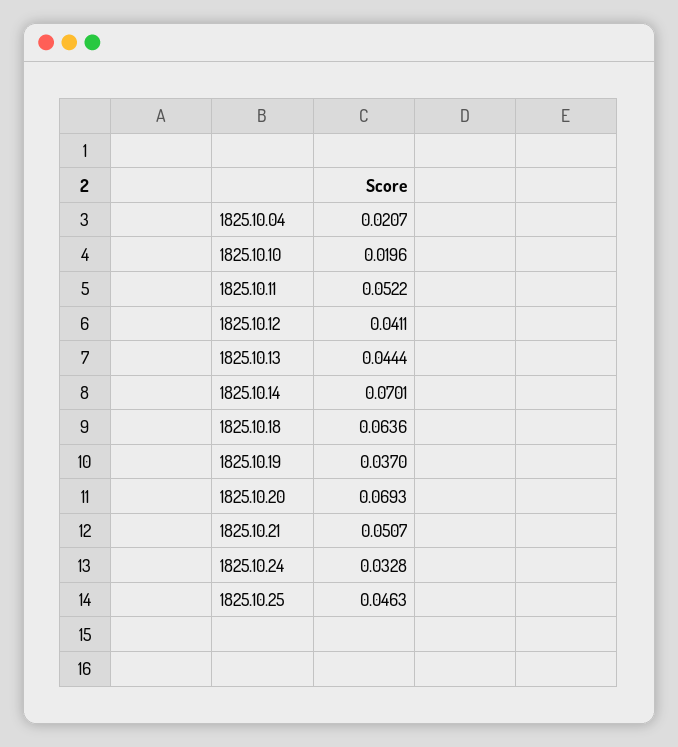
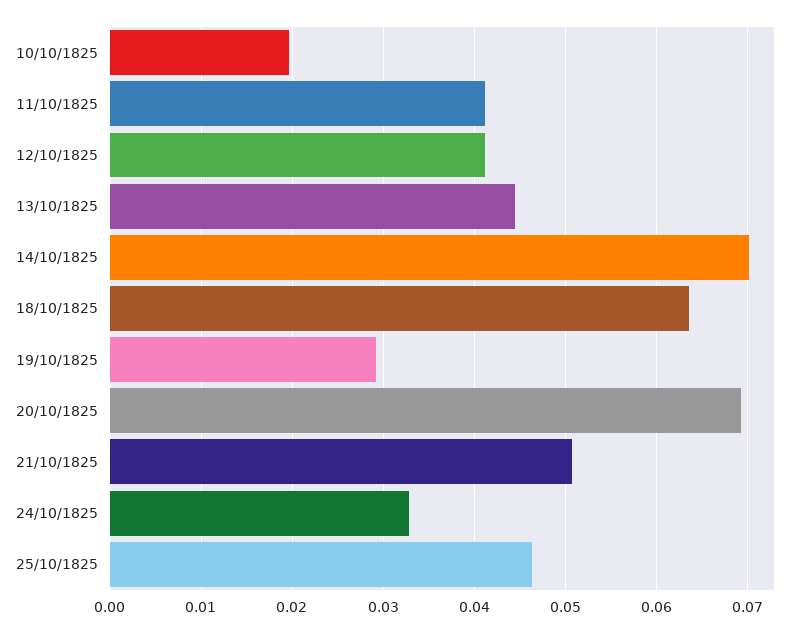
1825.10.04: 0.0207 -> none
1825.10.11: 0.0522 -> 0.041
1825.10.19: 0.037 -> 0.029

